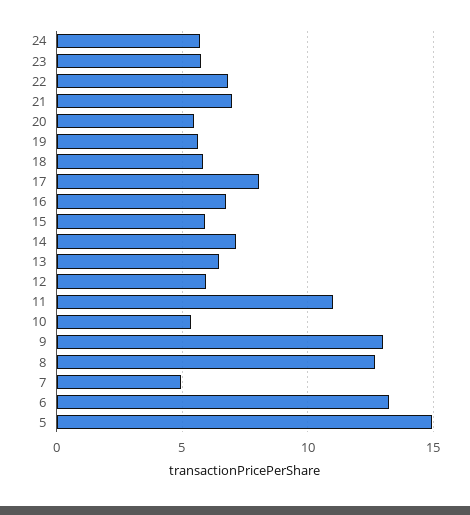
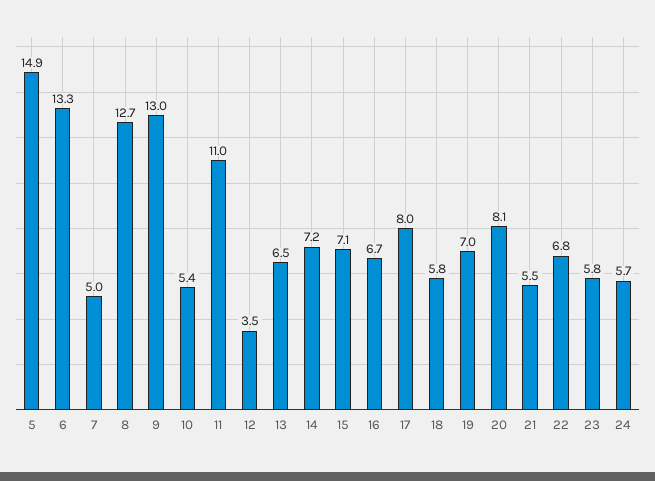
21: 7 -> 5.5
20: 5.5 -> 8.1
19: 5.5 -> 7
15: 6 -> 7.1
12: 6 -> 3.5

